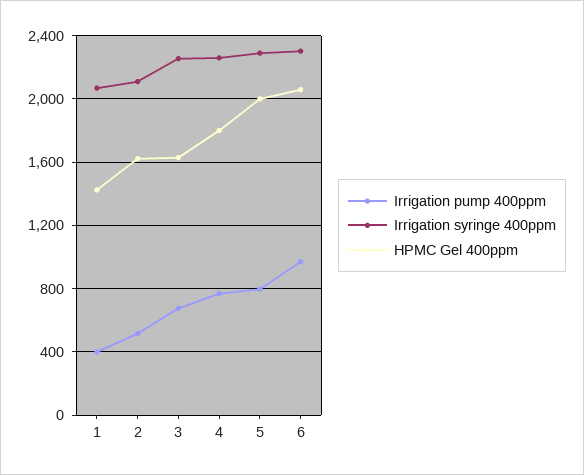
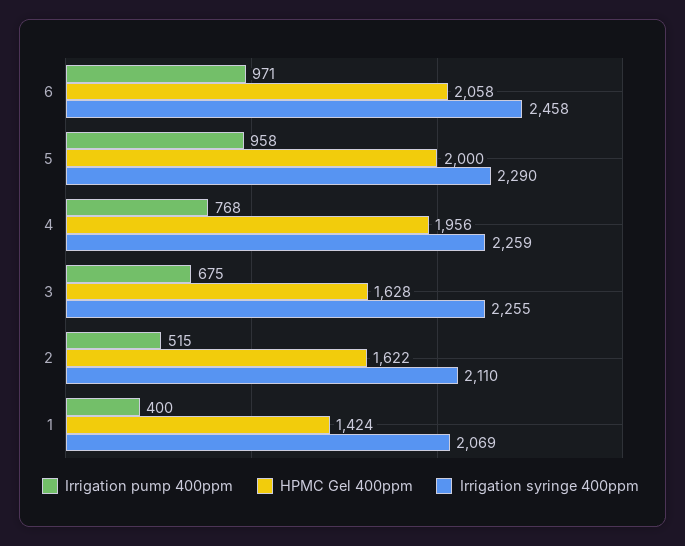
HPMC Gel 400ppm, 4: 1800 -> 1956
Irrigation pump 400ppm, 5: 800 -> 958
Irrigation syringe 400ppm, 6: 2300 -> 2458

